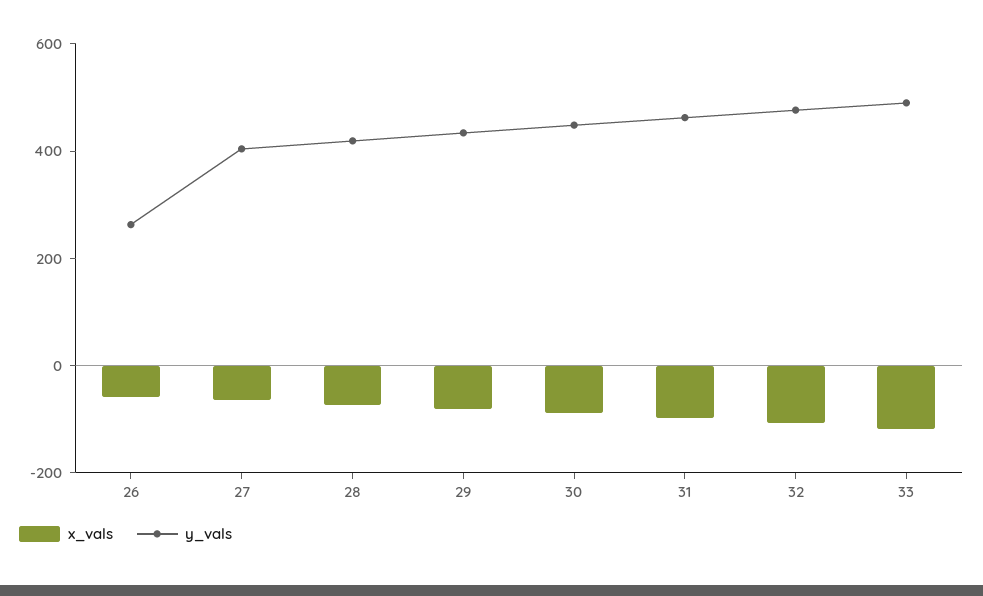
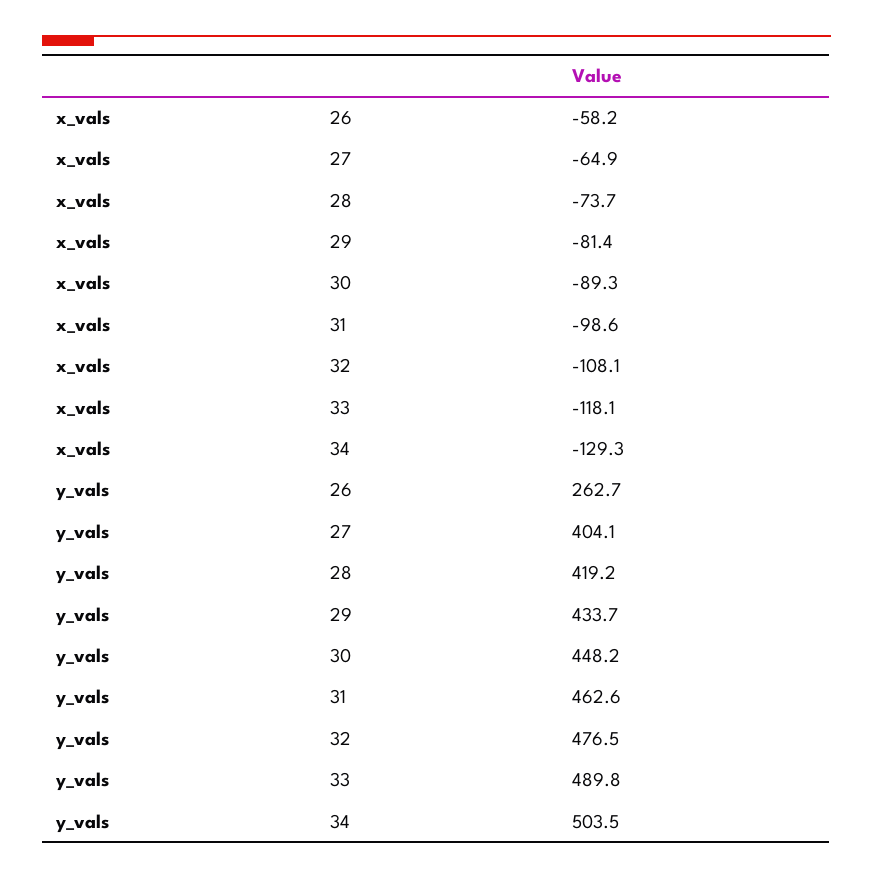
x_vals, 34: none -> -129.3
y_vals, 34: none -> 503.5

